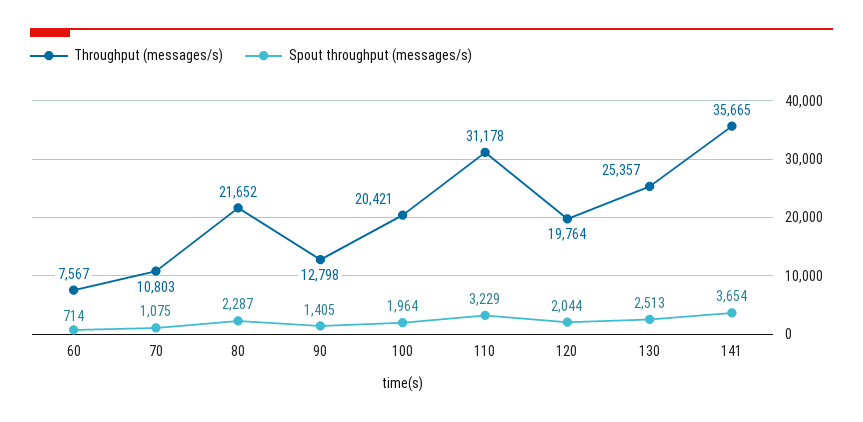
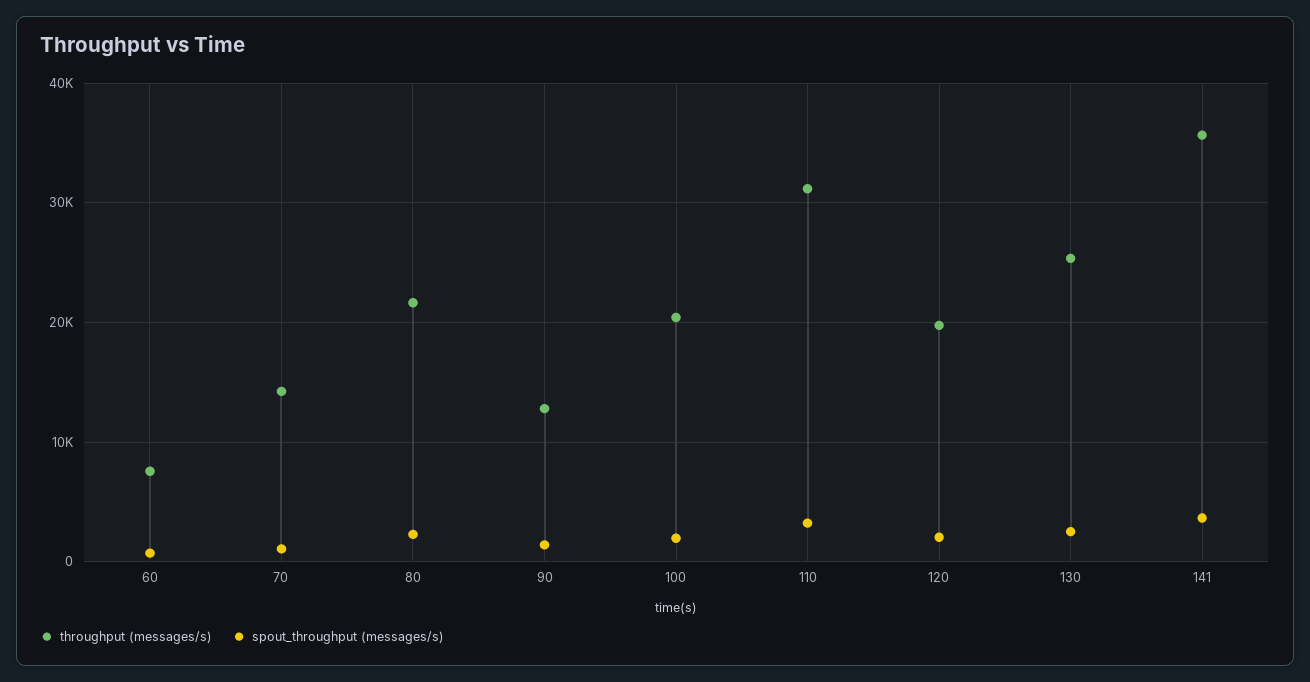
Throughput (messages/s), 70: 10803 -> 14000

